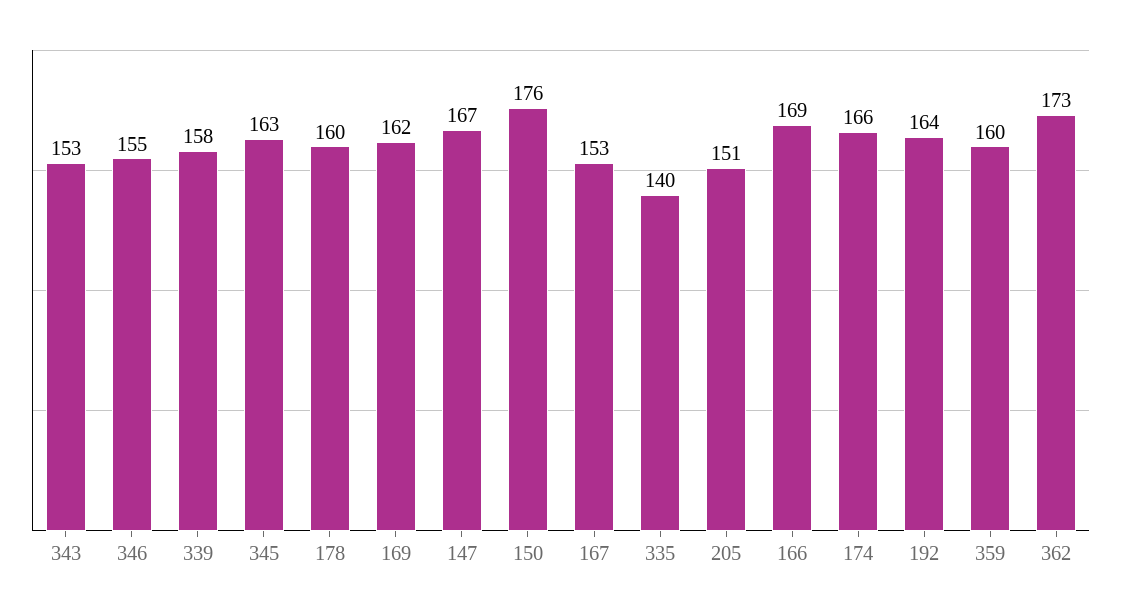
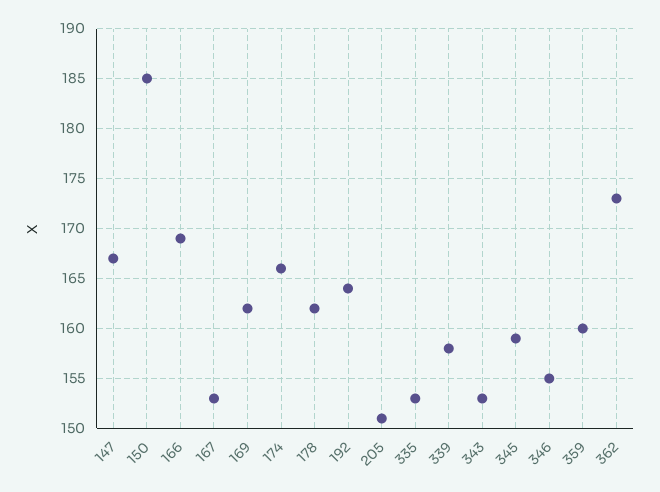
345: 163 -> 159
178: 160 -> 162
150: 176 -> 185
335: 140 -> 153

